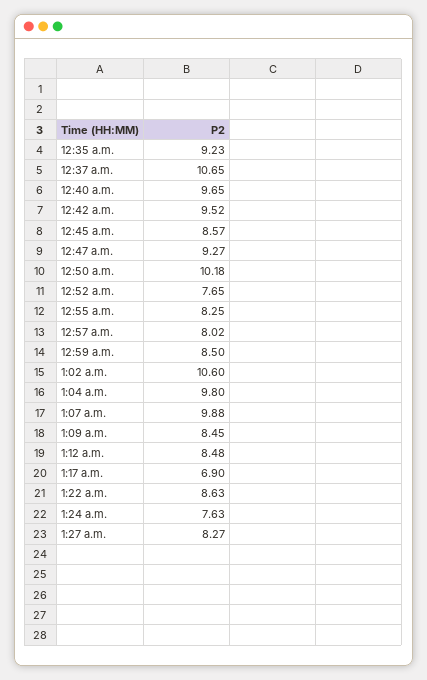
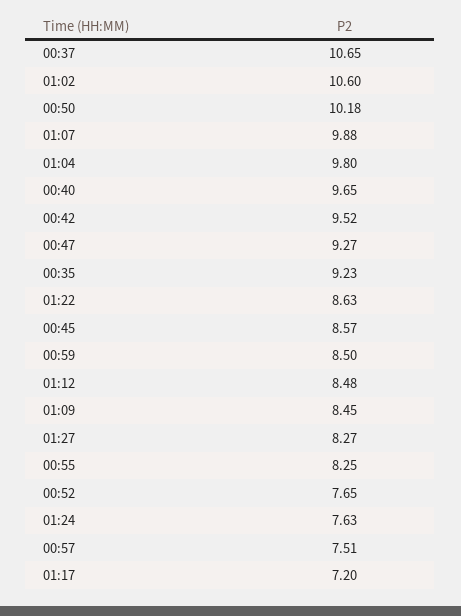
12:57 a.m.: 8.02 -> 7.51
1:17 a.m.: 6.9 -> 7.2

